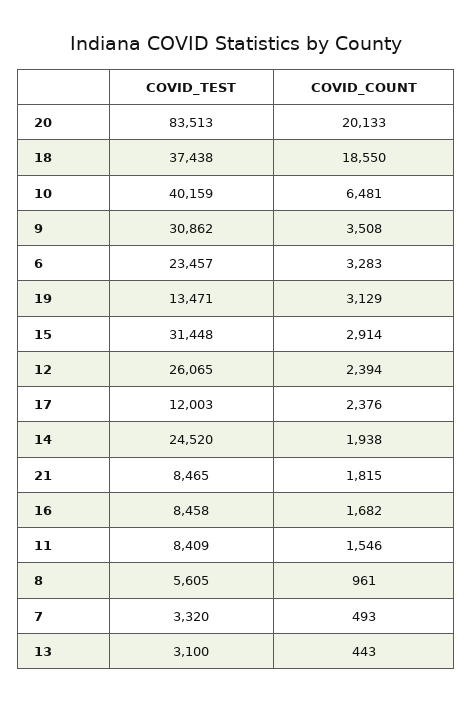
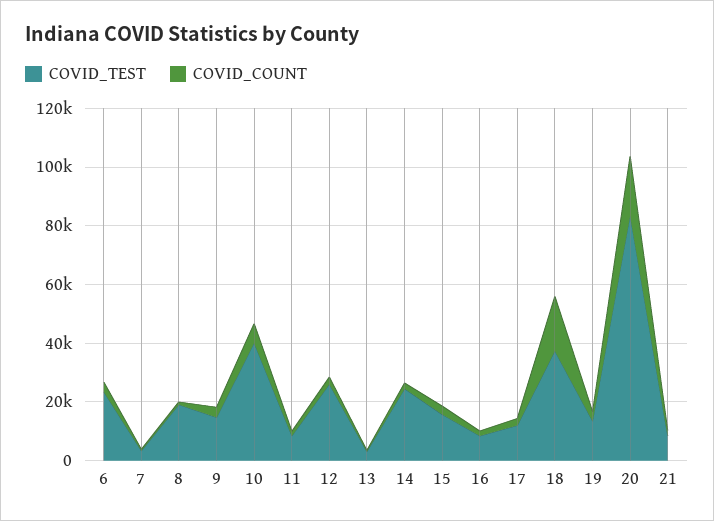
COVID_TEST, 9: 30862 -> 15000
COVID_TEST, 15: 31448 -> 15000
COVID_TEST, 8: 5605 -> 20000

